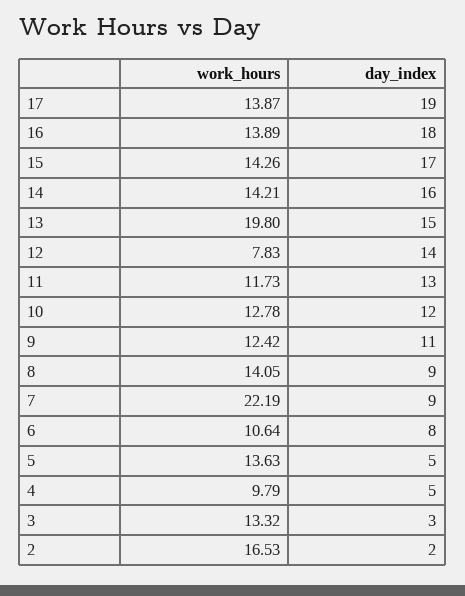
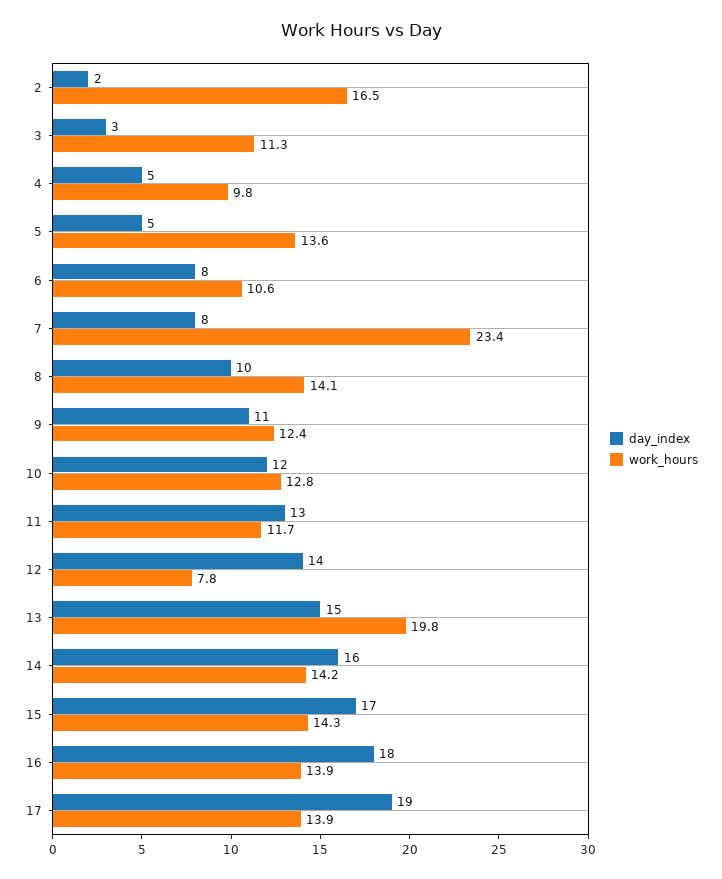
day_index, 8: 9 -> 10
work_hours, 7: 22.19 -> 23.4
day_index, 7: 9 -> 8
work_hours, 3: 13.32 -> 11.3

